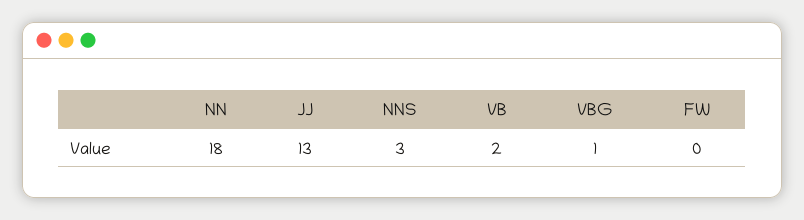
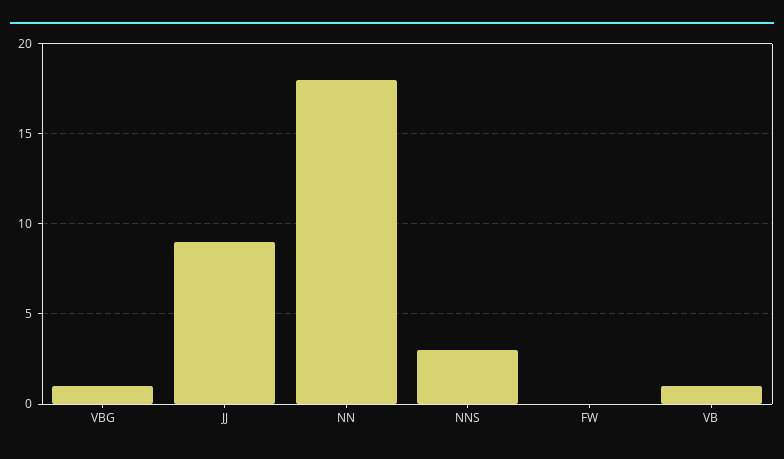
JJ: 13 -> 9
VB: 2 -> 1

